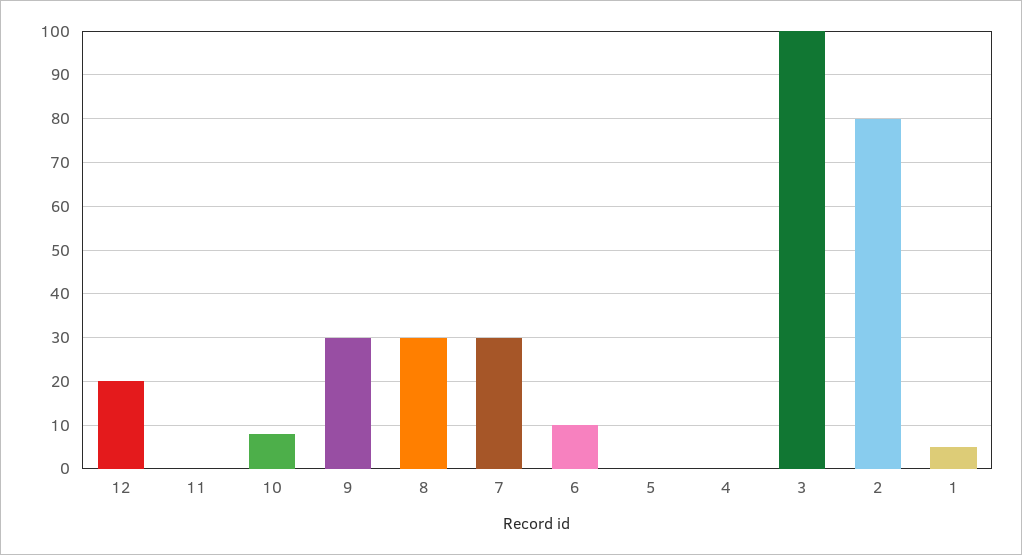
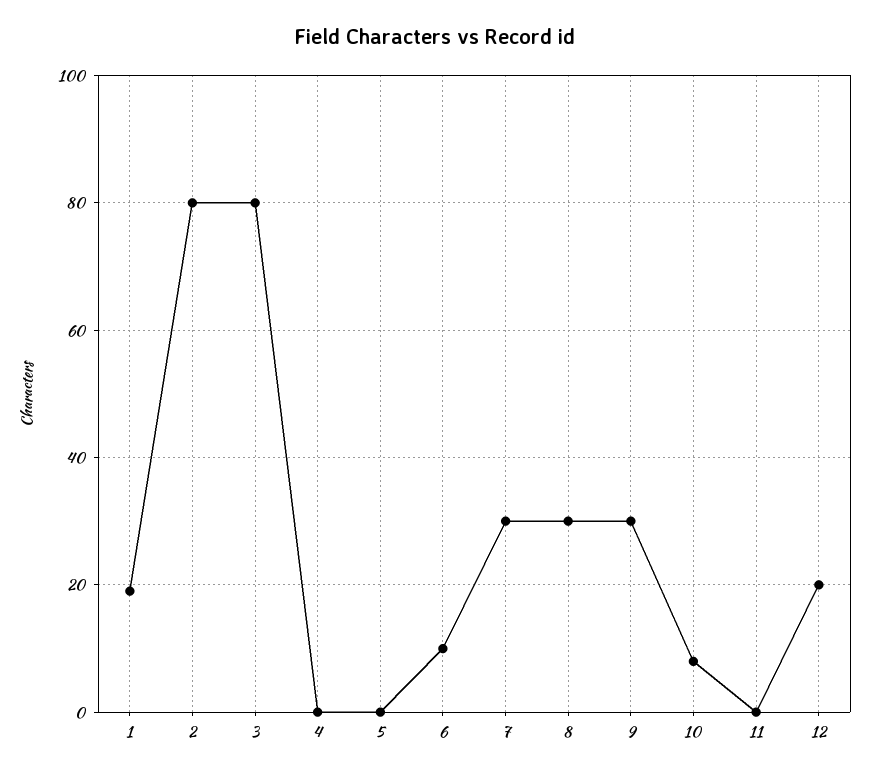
3: 100 -> 80
1: 5 -> 20

